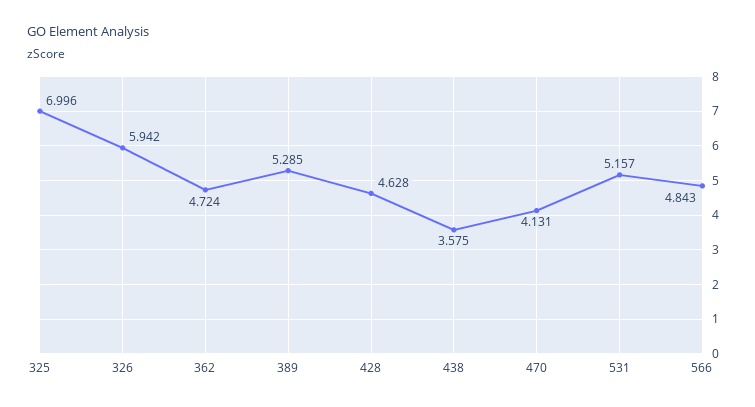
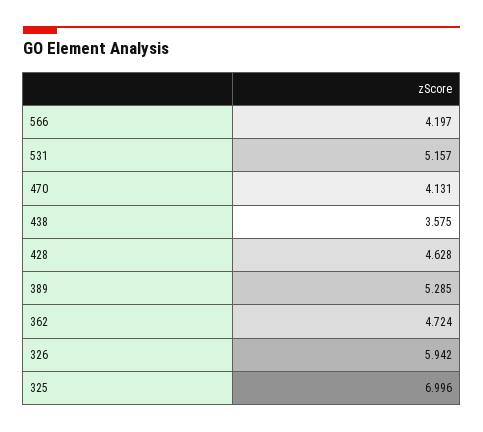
566: 4.843 -> 4.197

